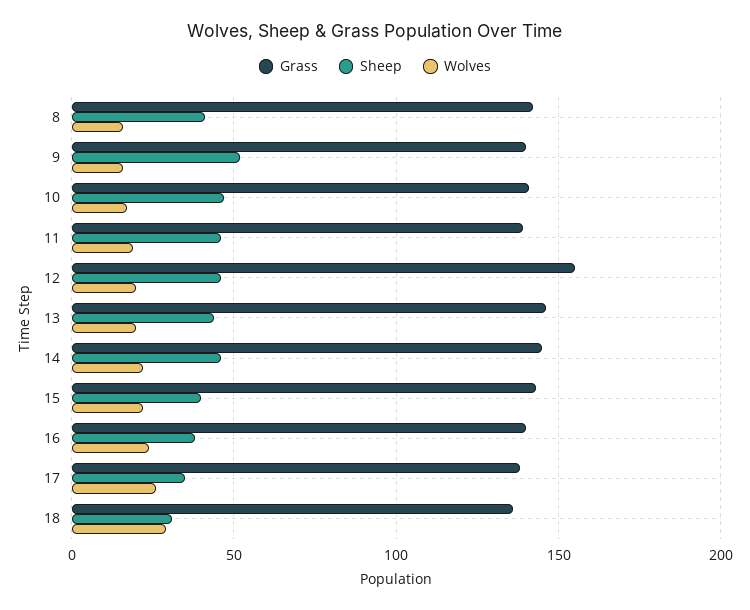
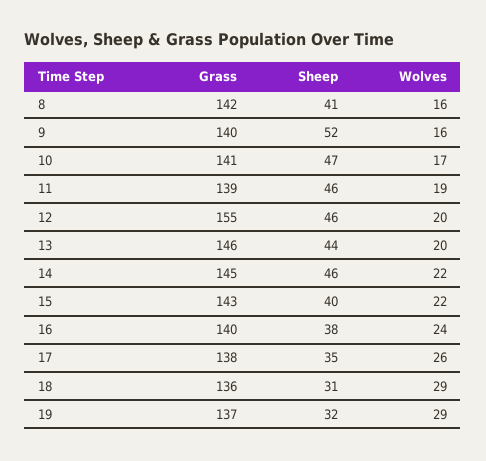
Grass, 19: none -> 137
Sheep, 19: none -> 32
Wolves, 19: none -> 29

